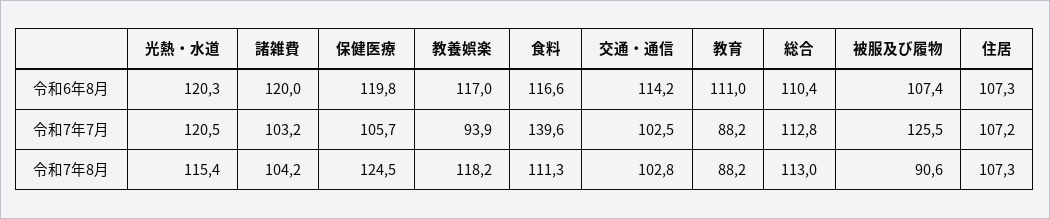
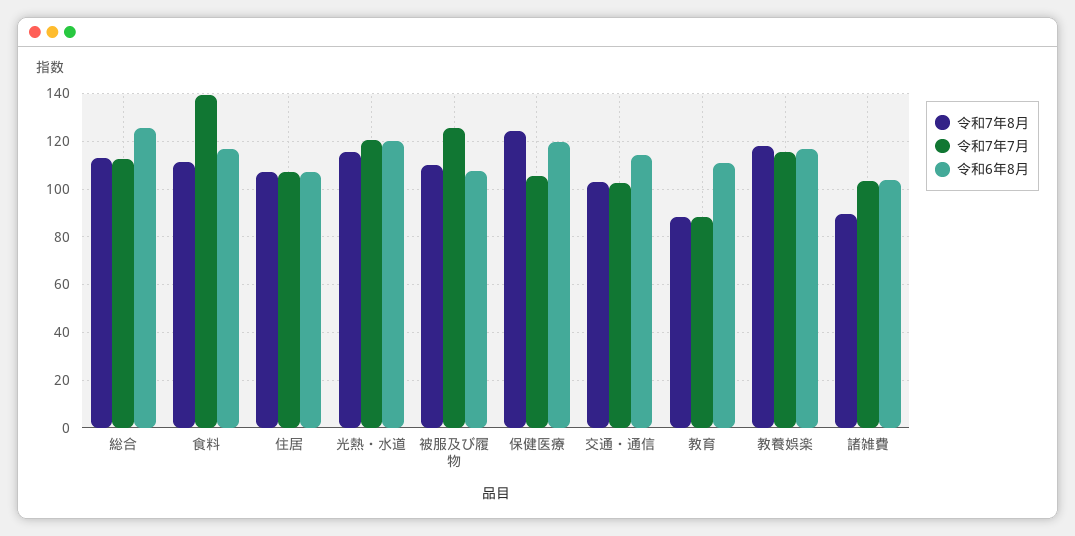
令和6年8月, 諸雑費: 120 -> 105
令和6年8月, 総合: 110.4 -> 125
令和7年7月, 教養娯楽: 93.9 -> 115
令和7年8月, 諸雑費: 104.2 -> 90
令和7年8月, 被服及び履物: 90.6 -> 110

